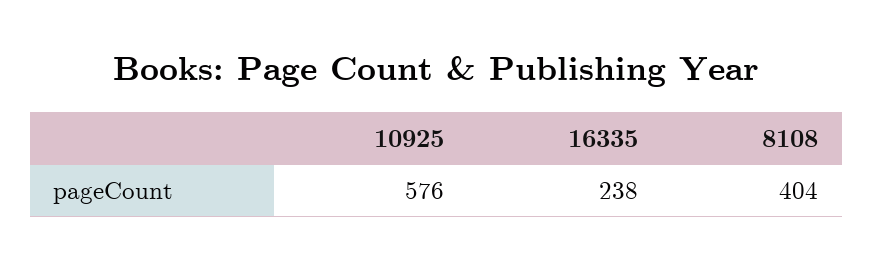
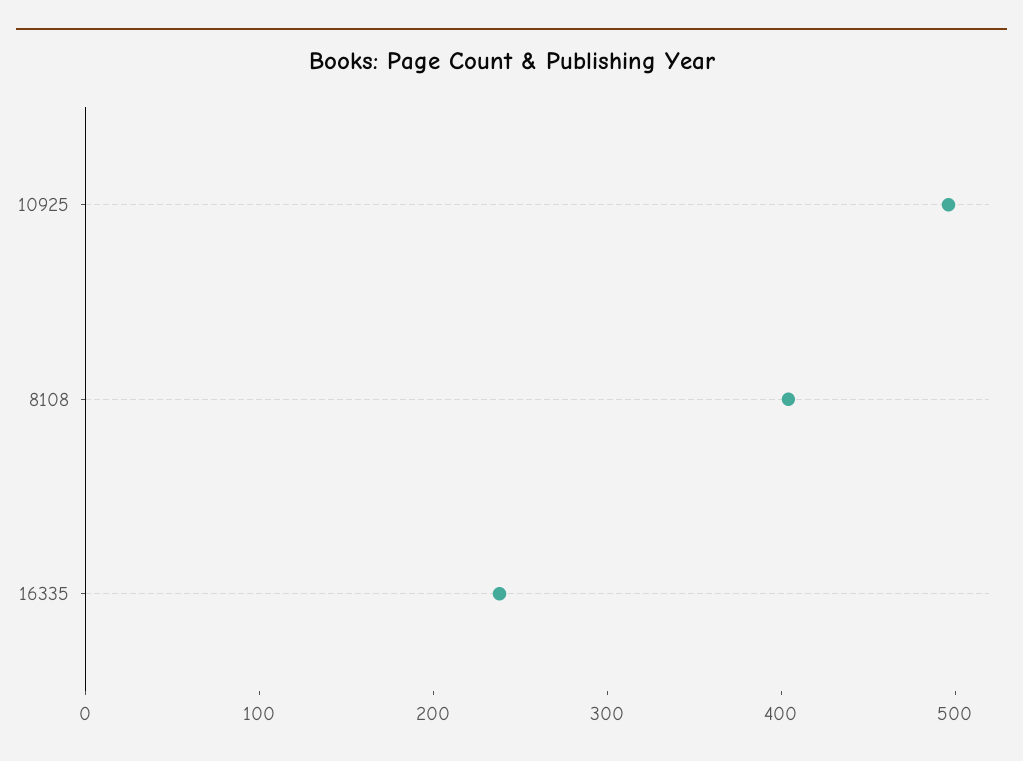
10925: 576 -> 500

